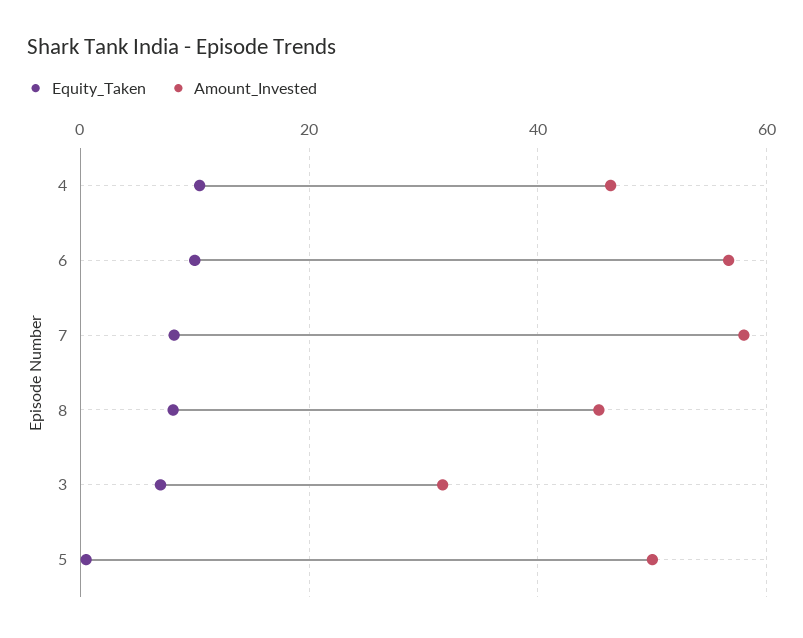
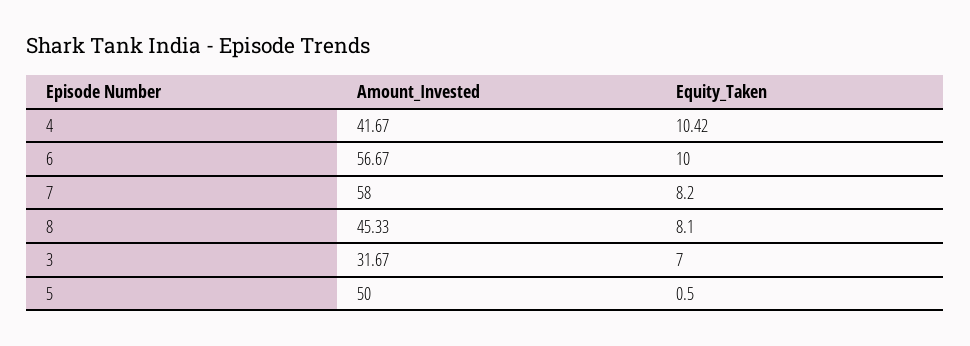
Amount_Invested, 4: 46 -> 41.67

